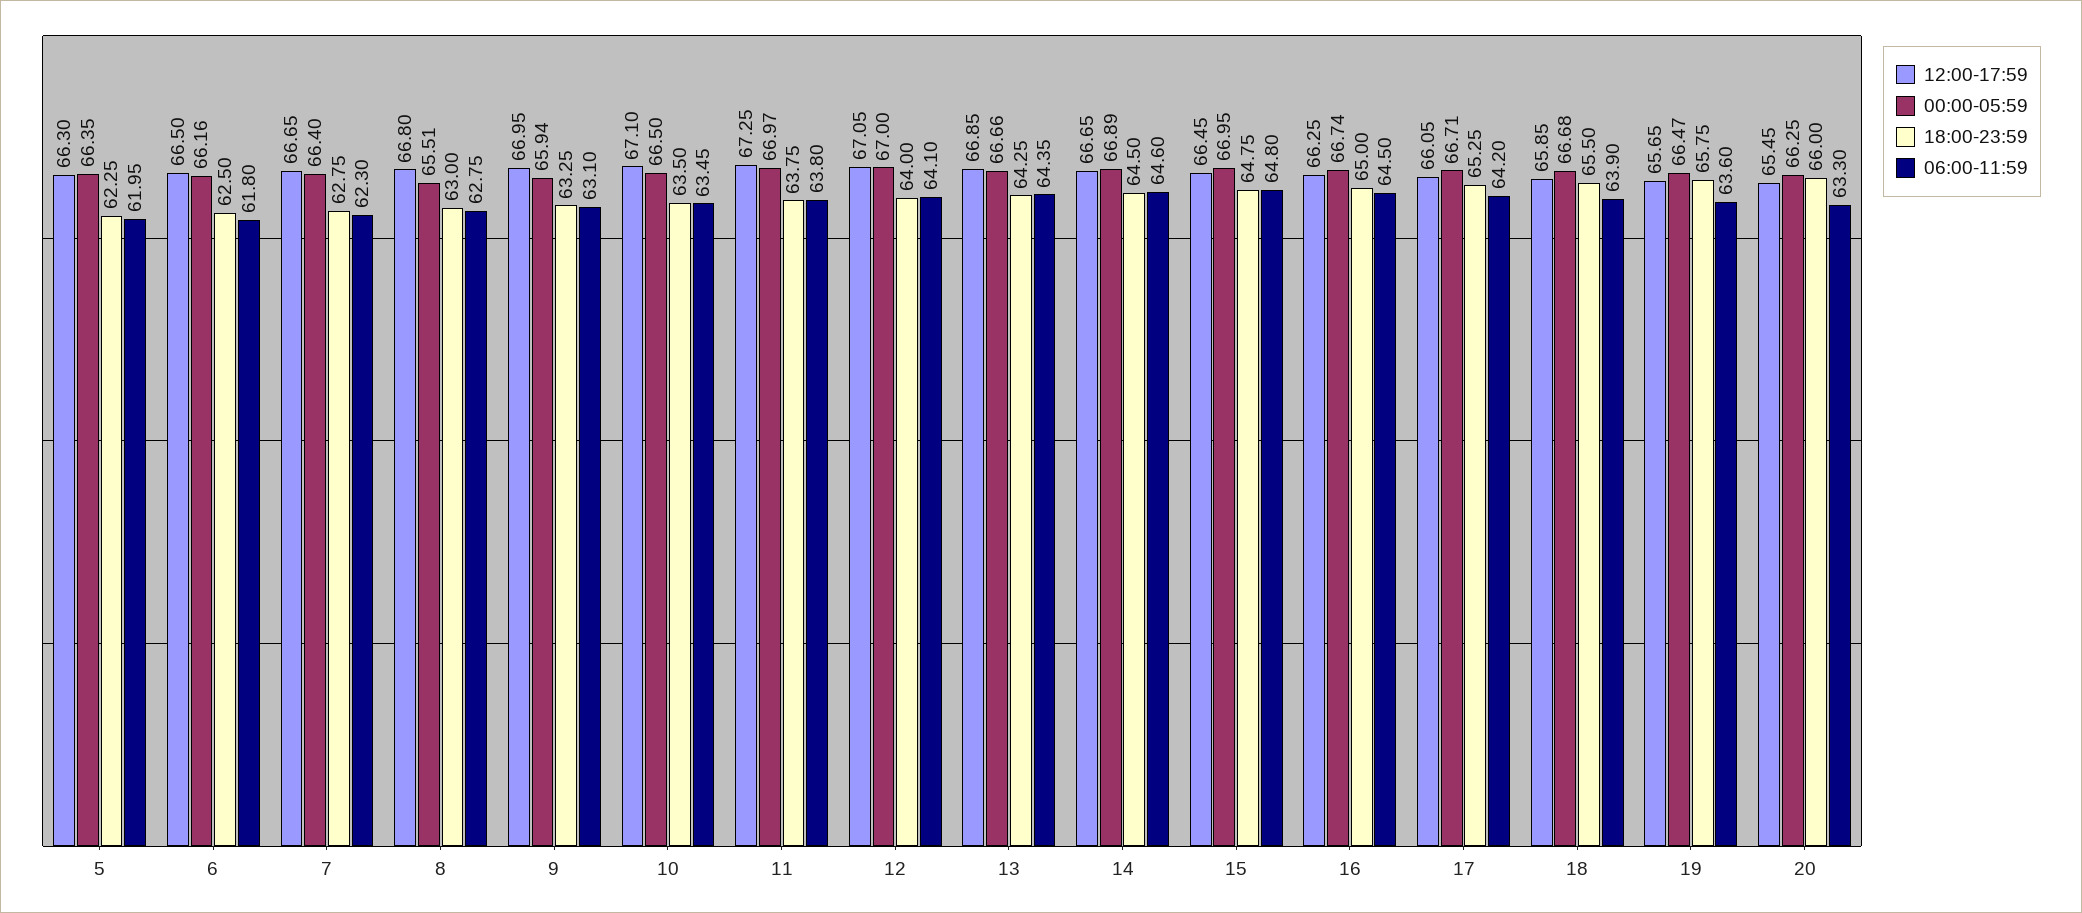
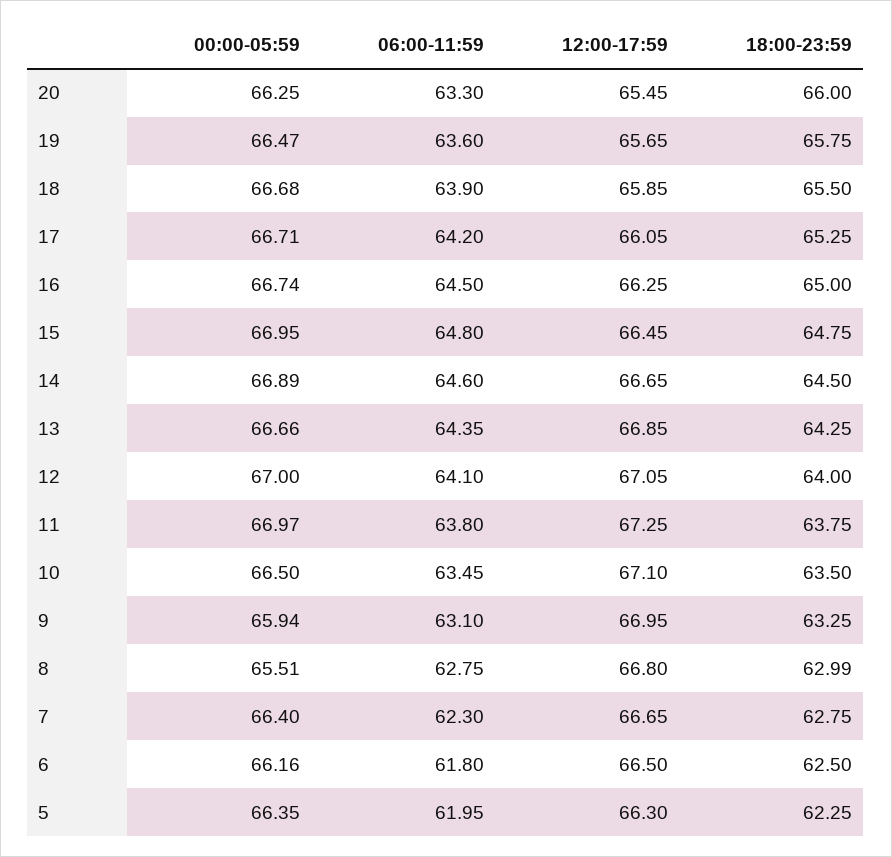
18:00-23:59, 8: 63 -> 62.99

